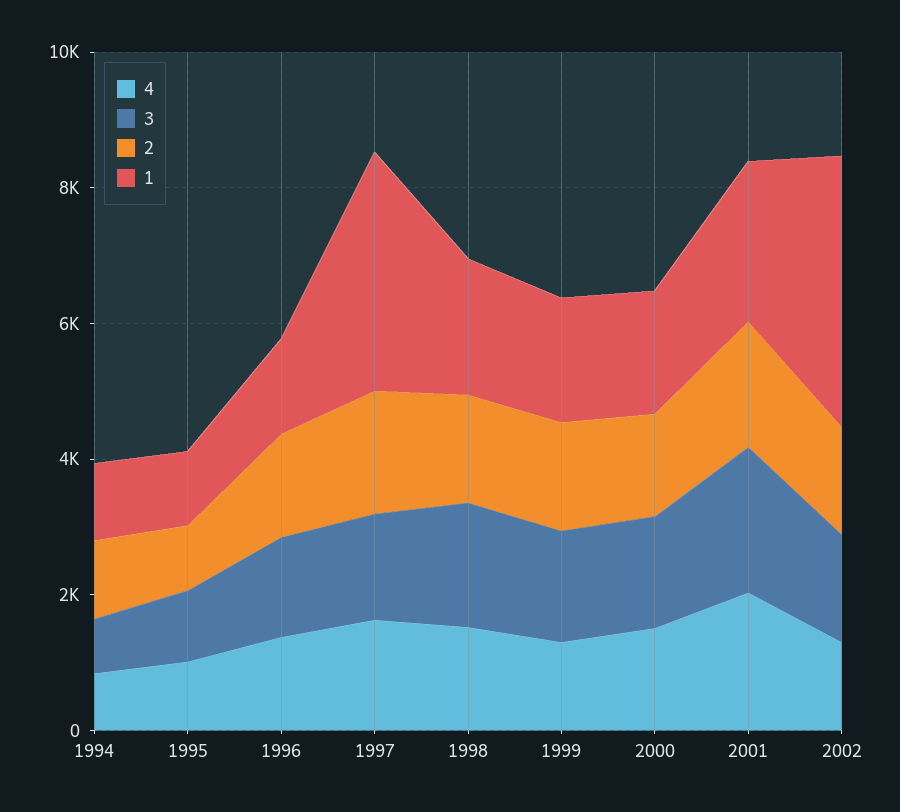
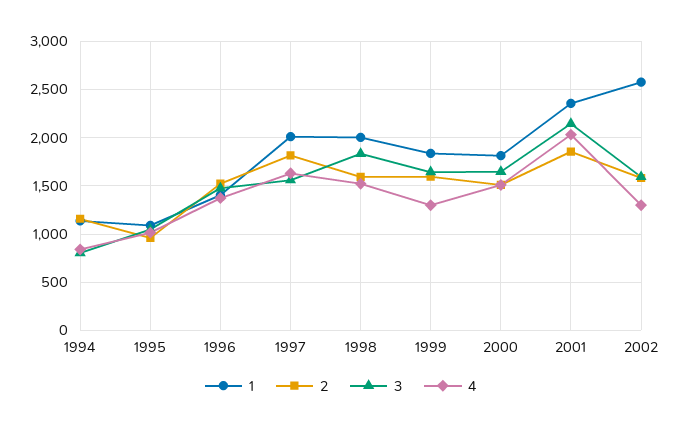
1, 1997: 3500 -> 2000
1, 2002: 4000 -> 2600

